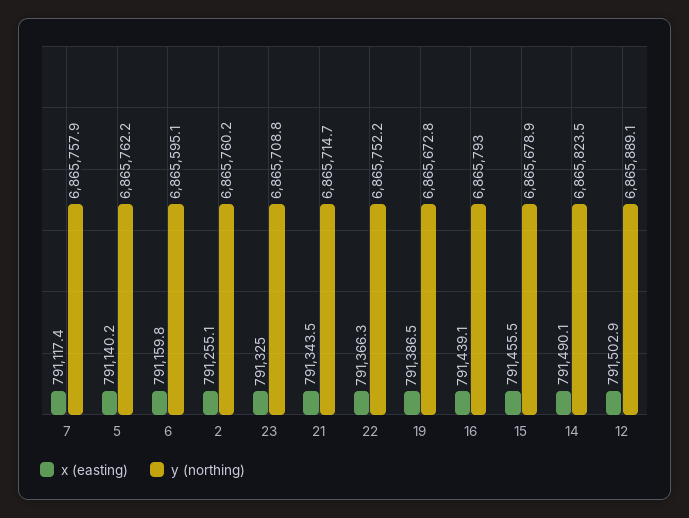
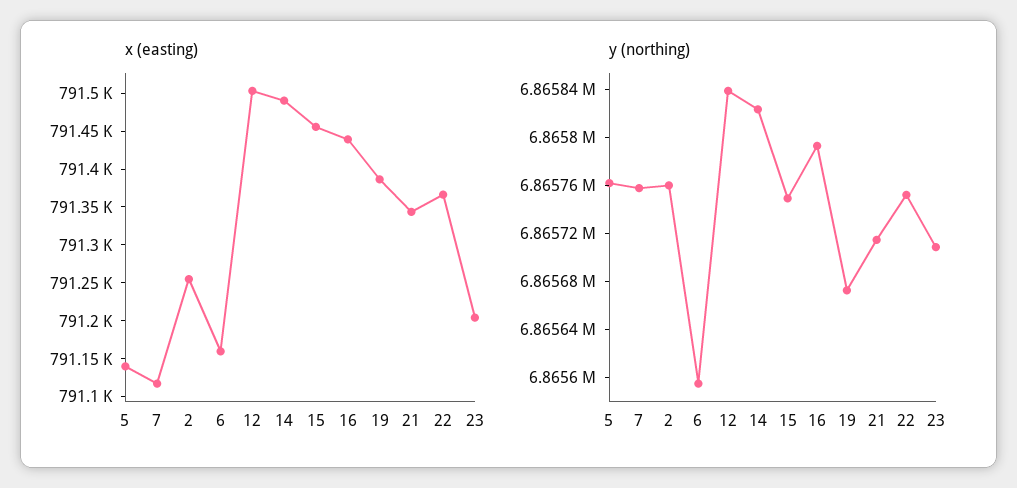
x (easting), 23: 791325 -> 791200
y (northing), 15: 6865678.9 -> 6865750
y (northing), 12: 6865889.1 -> 6865840

